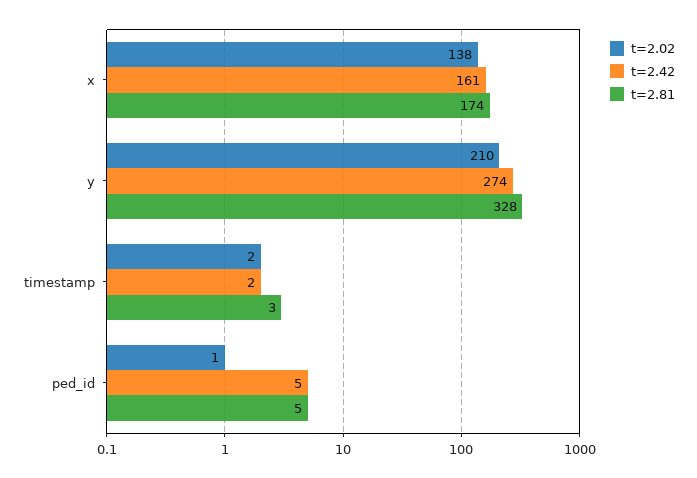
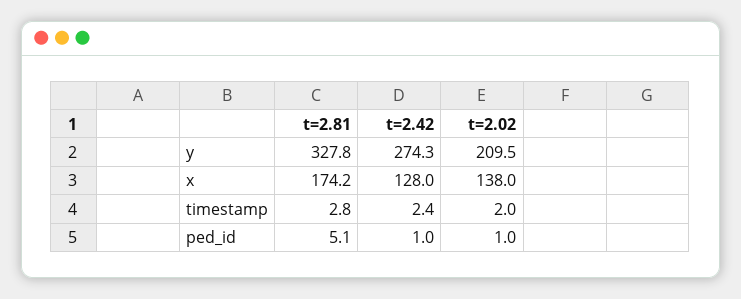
t=2.42, x: 161 -> 128
t=2.42, ped_id: 5 -> 1

